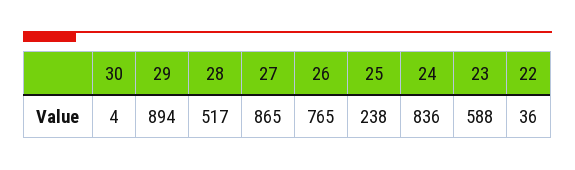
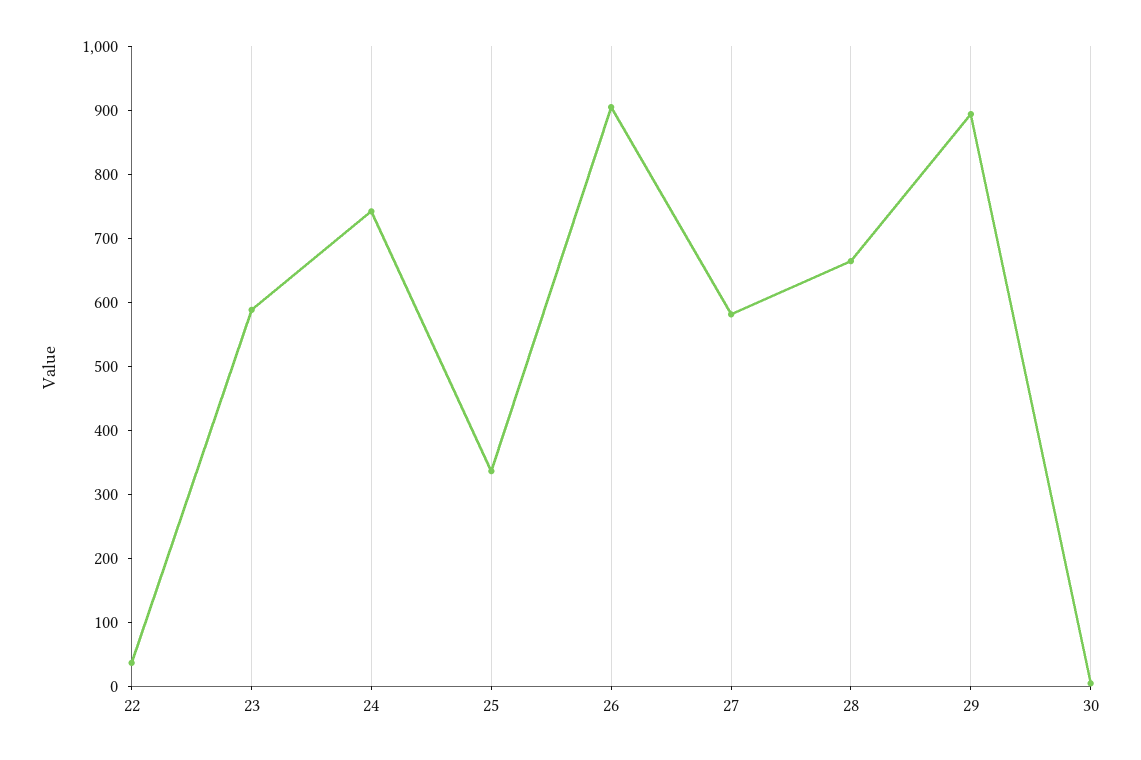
28: 517 -> 660
27: 865 -> 580
26: 765 -> 900
25: 238 -> 340
24: 836 -> 740

